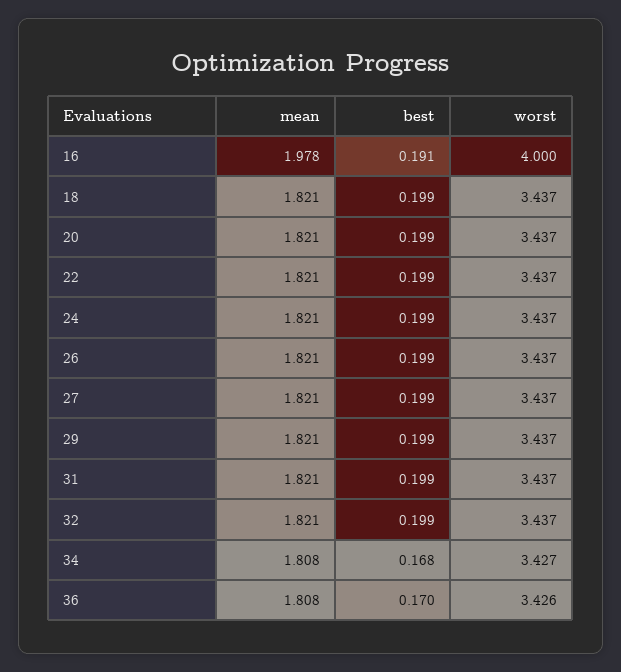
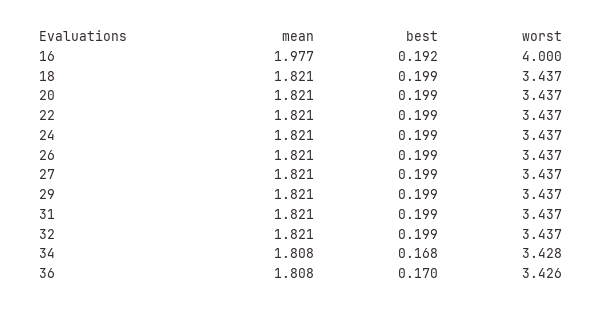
mean, 16: 1.978 -> 1.977
best, 16: 0.191 -> 0.192
worst, 34: 3.427 -> 3.428

